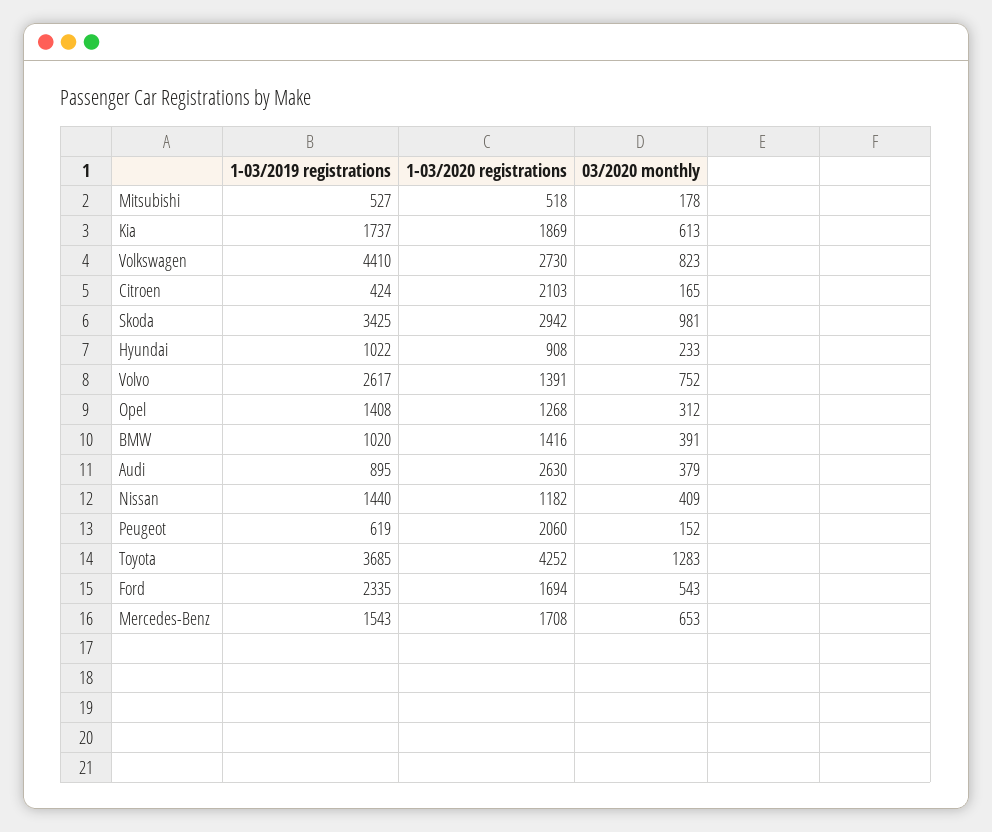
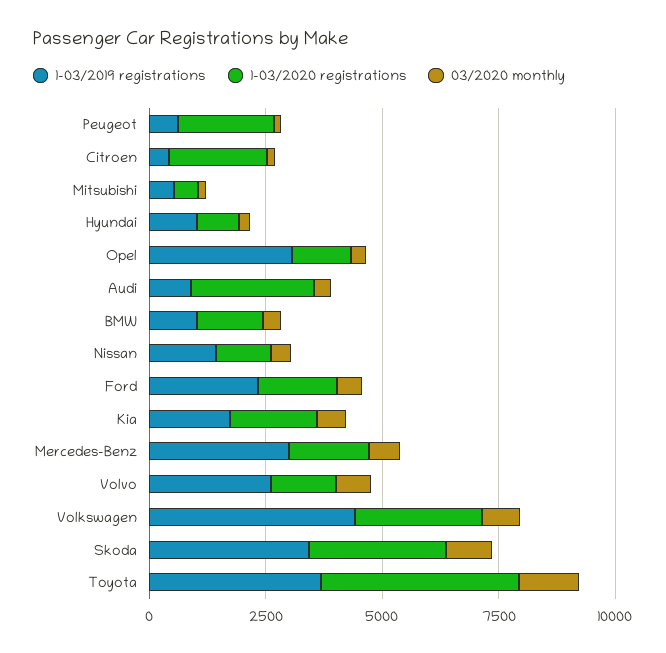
1-03/2019 registrations, Opel: 1408 -> 3000
1-03/2019 registrations, Mercedes-Benz: 1543 -> 3000

